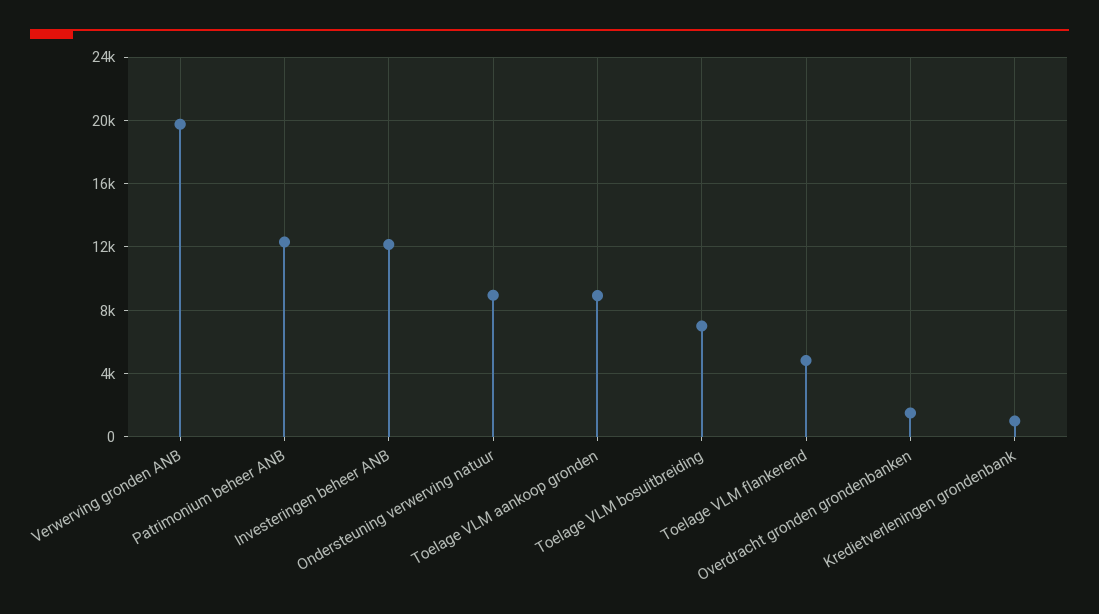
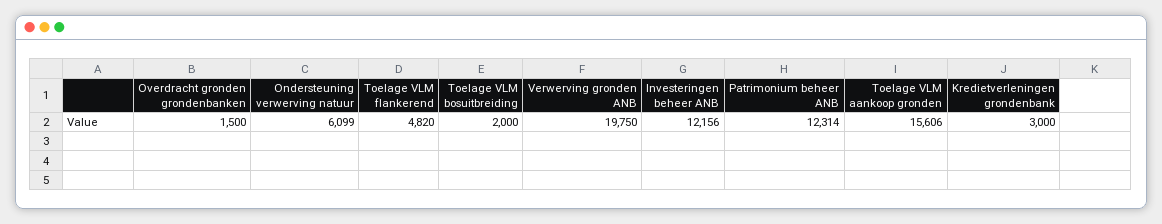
Ondersteuning verwerving natuur: 9000 -> 6099
Toelage VLM aankoop gronden: 9000 -> 15606
Toelage VLM bosuitbreiding: 7000 -> 2000
Kredietverleningen grondenbank: 1000 -> 3000

